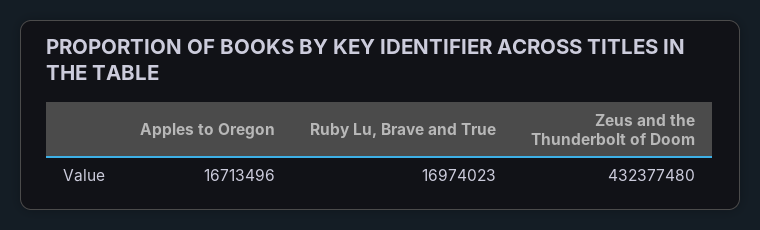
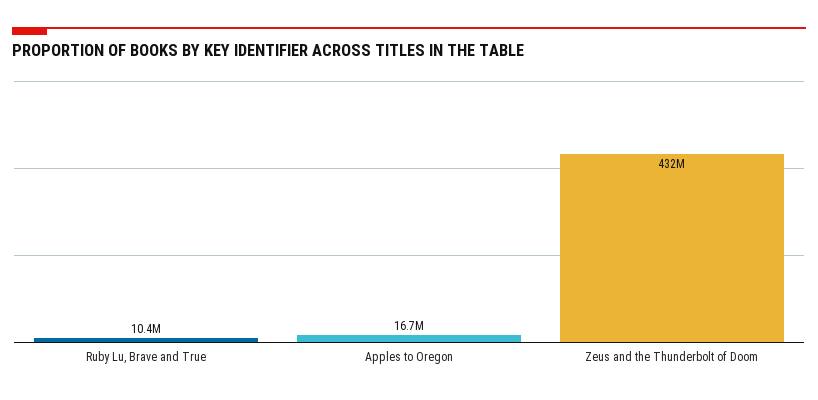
Ruby Lu, Brave and True: 16974023 -> 10400000

